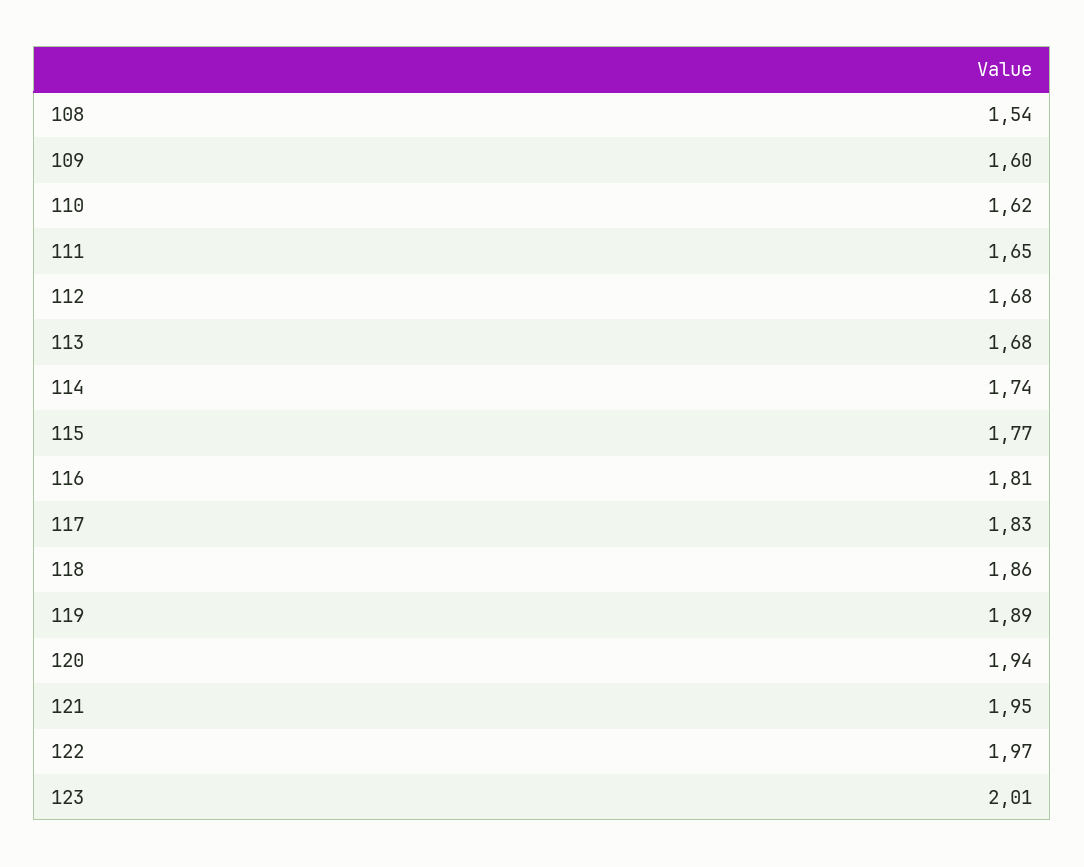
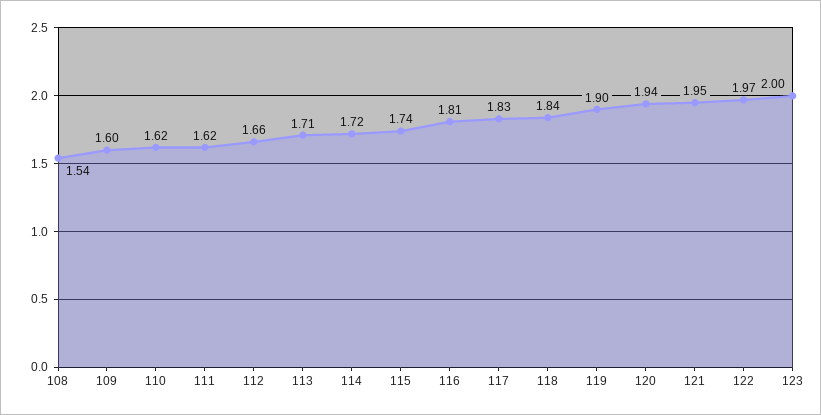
111: 1.65 -> 1.62
112: 1.68 -> 1.66
113: 1.68 -> 1.71
114: 1.74 -> 1.72
115: 1.77 -> 1.74
118: 1.86 -> 1.84
119: 1.89 -> 1.9
123: 2.01 -> 2

